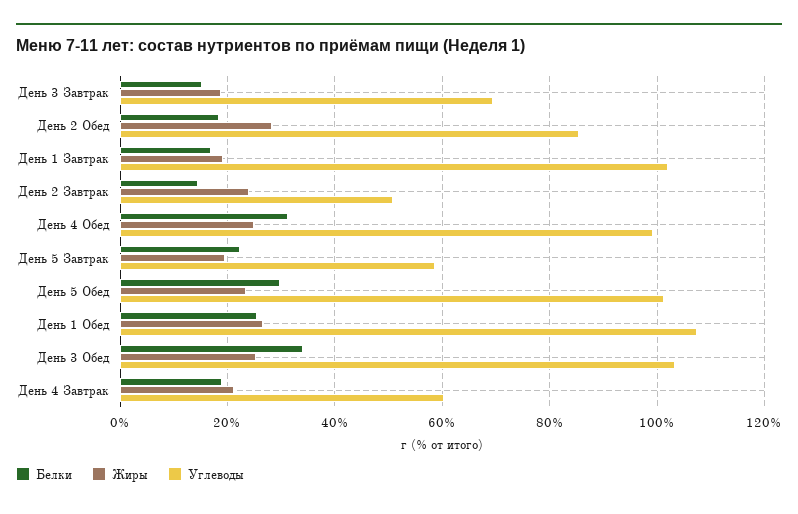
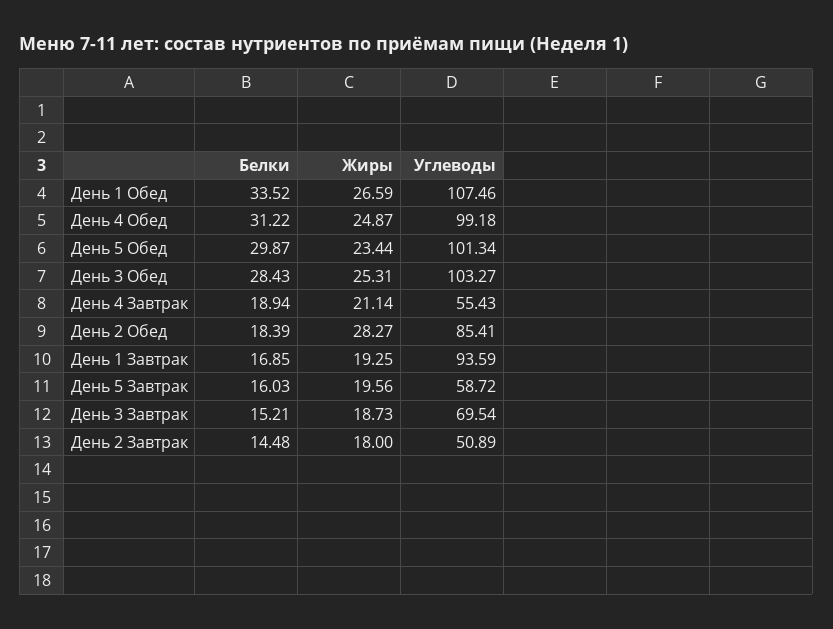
Углеводы, День 1 Завтрак: 102 -> 93.59
Жиры, День 2 Завтрак: 24 -> 18
Белки, День 5 Завтрак: 22 -> 16.03
Белки, День 1 Обед: 26 -> 33.52
Белки, День 3 Обед: 34 -> 28.43
Углеводы, День 4 Завтрак: 60 -> 55.43

